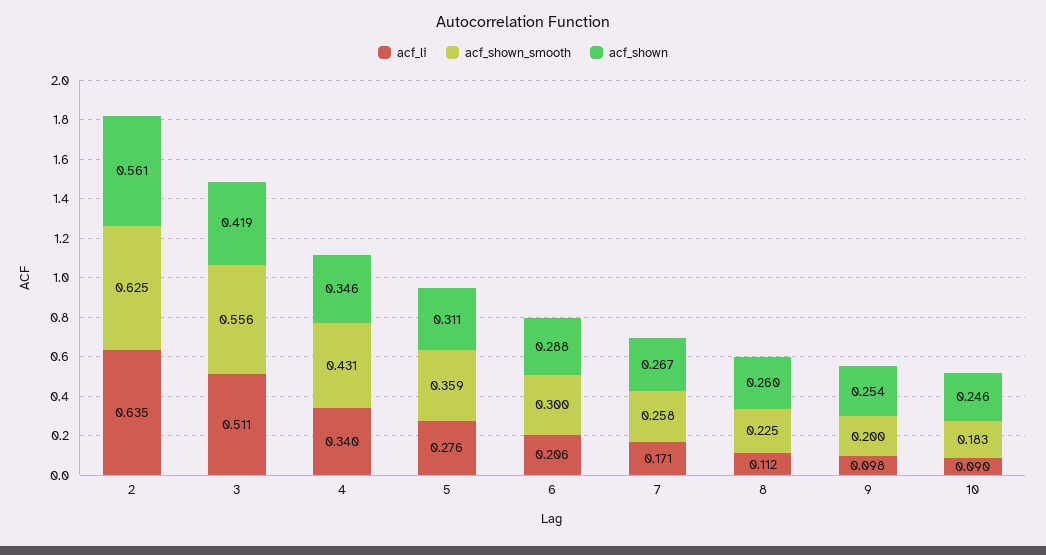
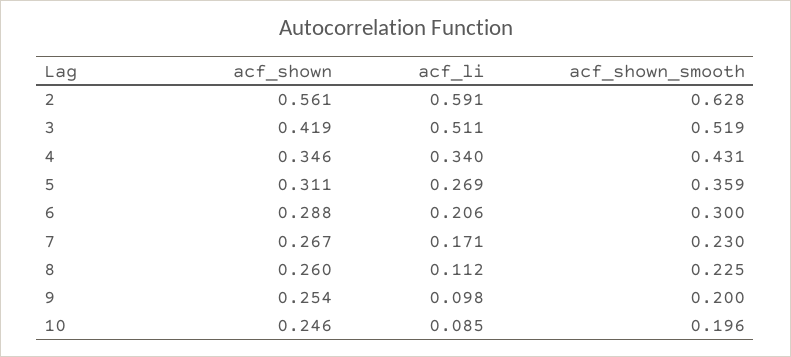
acf_li, 2: 0.635 -> 0.591
acf_shown_smooth, 2: 0.625 -> 0.628
acf_shown_smooth, 3: 0.556 -> 0.519
acf_li, 5: 0.276 -> 0.269
acf_shown_smooth, 7: 0.258 -> 0.23
acf_li, 10: 0.09 -> 0.085
acf_shown_smooth, 10: 0.183 -> 0.196

